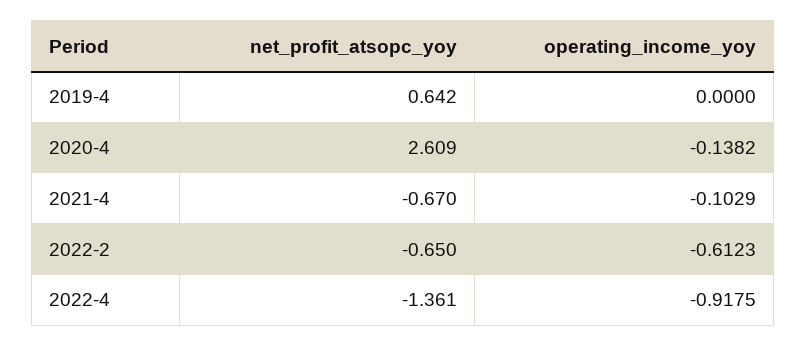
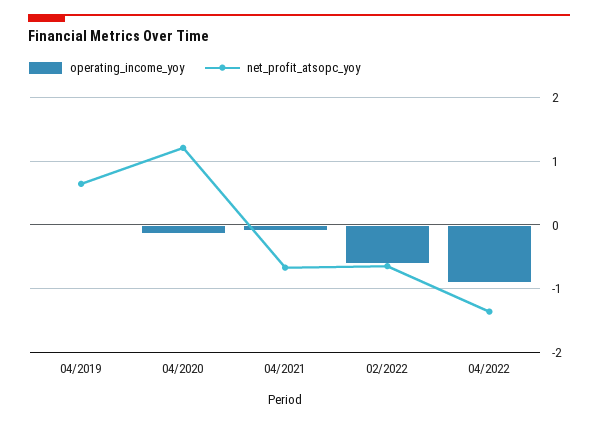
net_profit_atsopc_yoy, 2020-4: 2.609 -> 1.2

